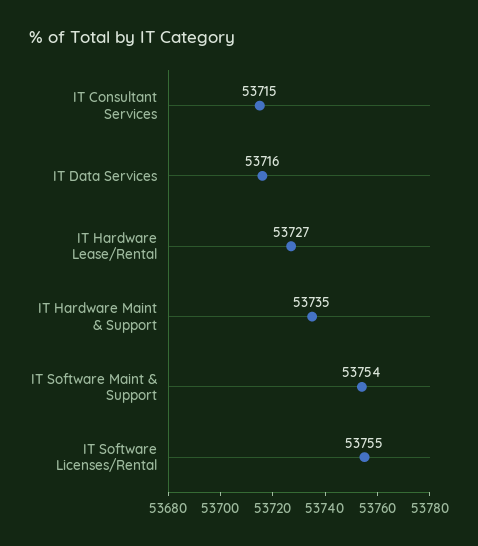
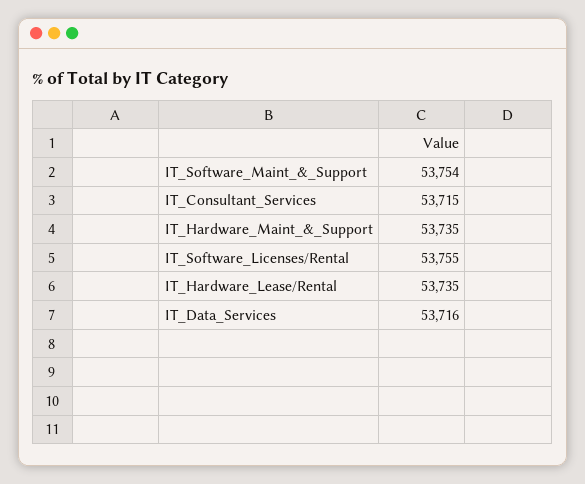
IT Hardware Lease/Rental: 53727 -> 53735

